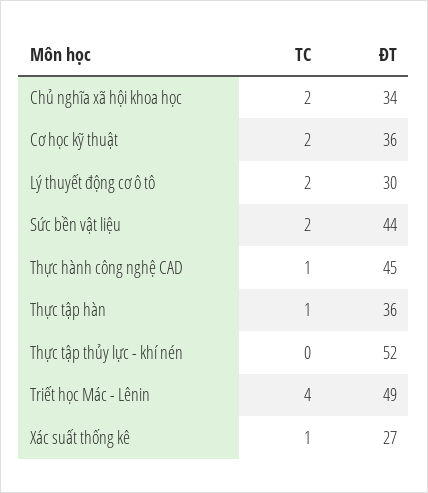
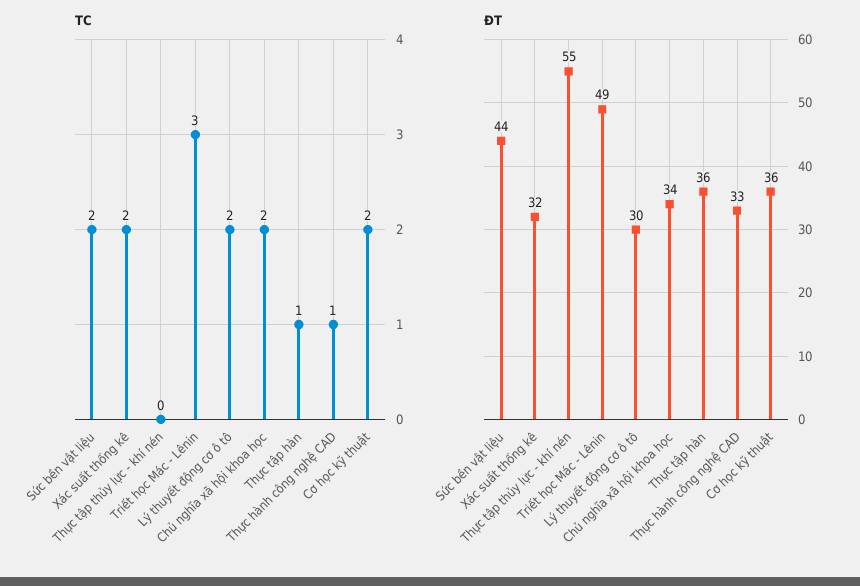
ĐT, Thực hành công nghệ CAD: 45 -> 33
ĐT, Thực tập thủy lực - khí nén: 52 -> 55
TC, Triết học Mác - Lênin: 4 -> 3
TC, Xác suất thống kê: 1 -> 2
ĐT, Xác suất thống kê: 27 -> 32

